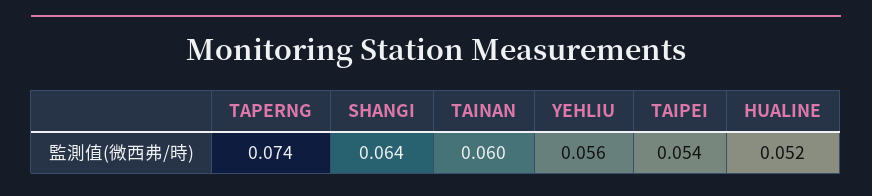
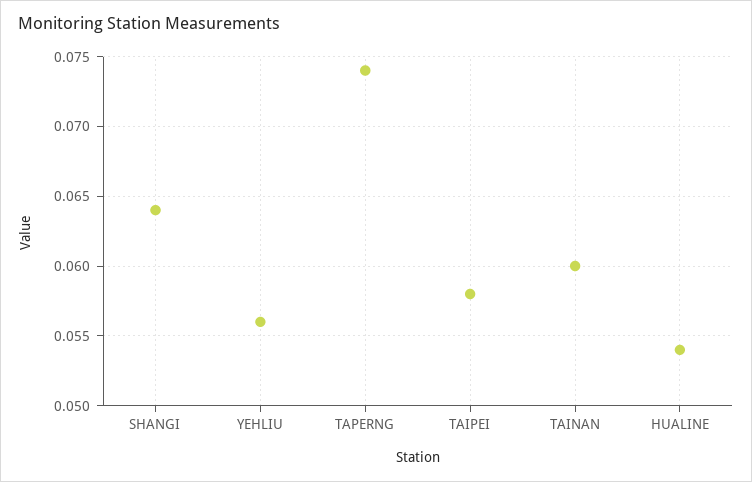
TAIPEI: 0.054 -> 0.058
HUALINE: 0.052 -> 0.054

